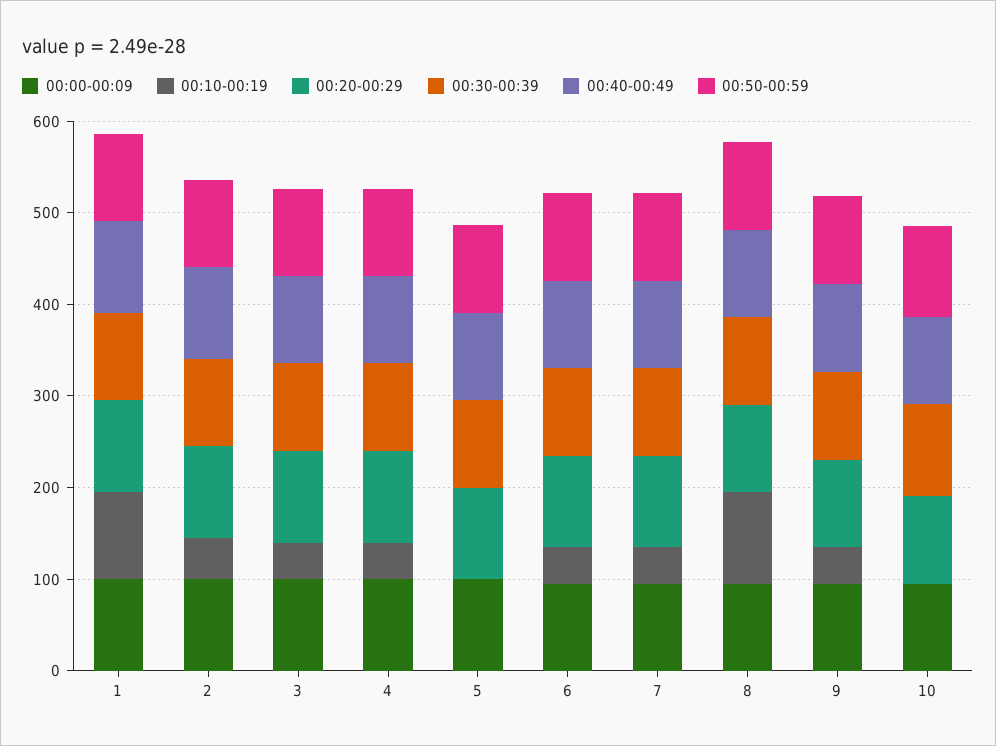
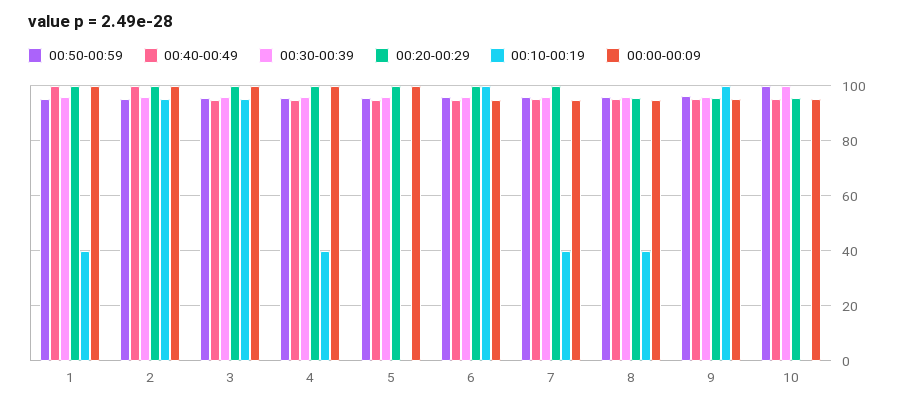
00:10-00:19, 1: 100 -> 40
00:10-00:19, 2: 40 -> 95
00:10-00:19, 3: 40 -> 95
00:10-00:19, 6: 40 -> 100
00:10-00:19, 8: 100 -> 40
00:10-00:19, 9: 40 -> 100

